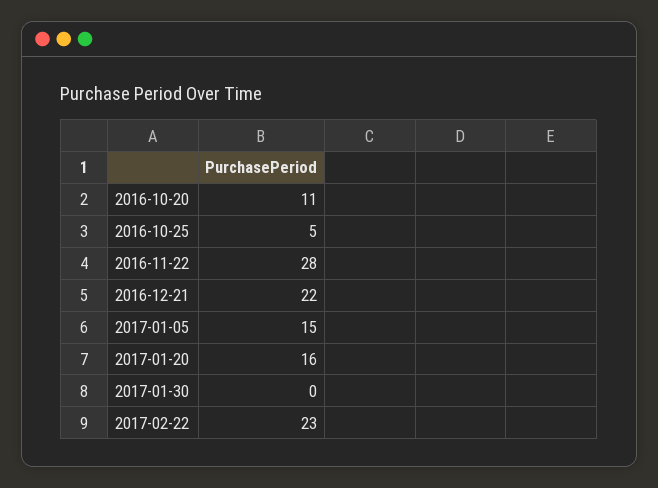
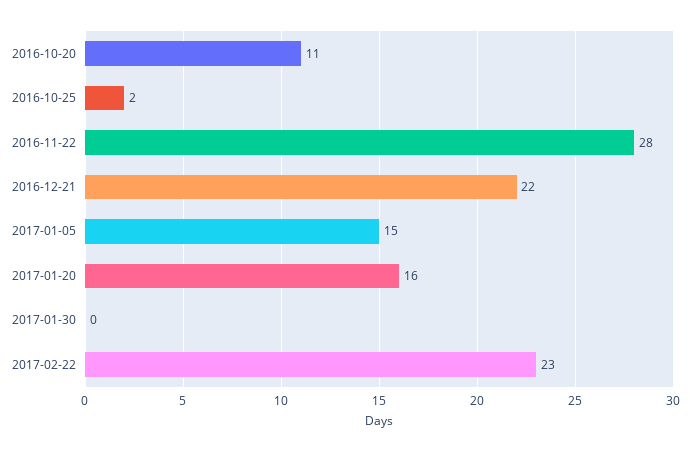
2016-10-25: 5 -> 2

